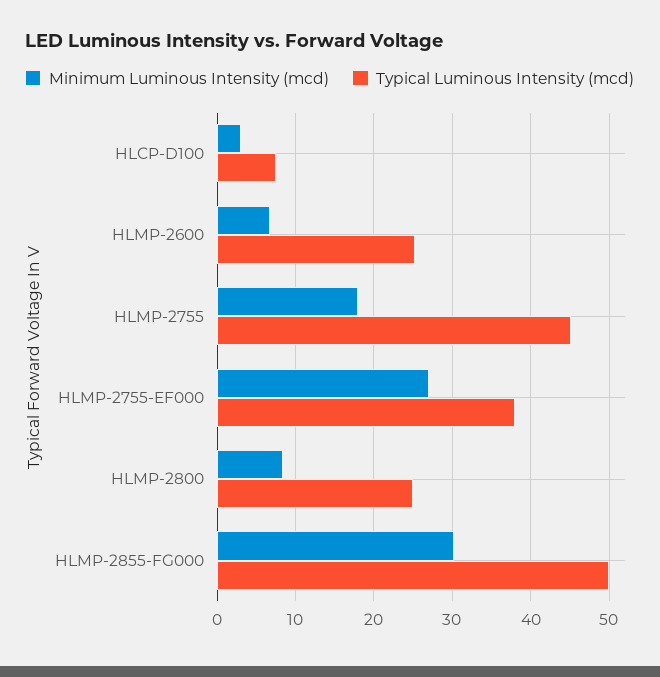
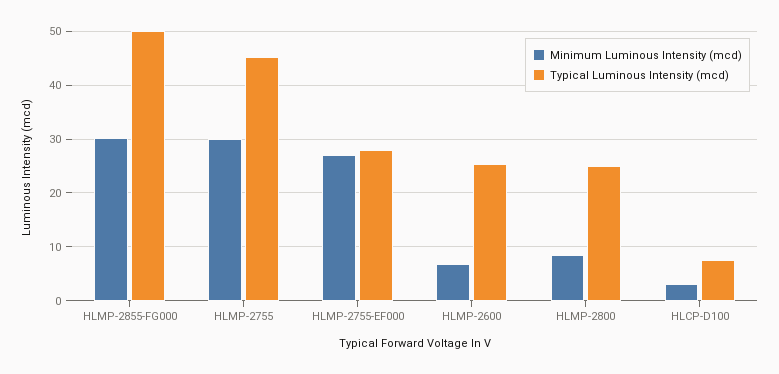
Minimum Luminous Intensity (mcd), HLMP-2755: 18 -> 30
Typical Luminous Intensity (mcd), HLMP-2755-EF000: 38 -> 28

